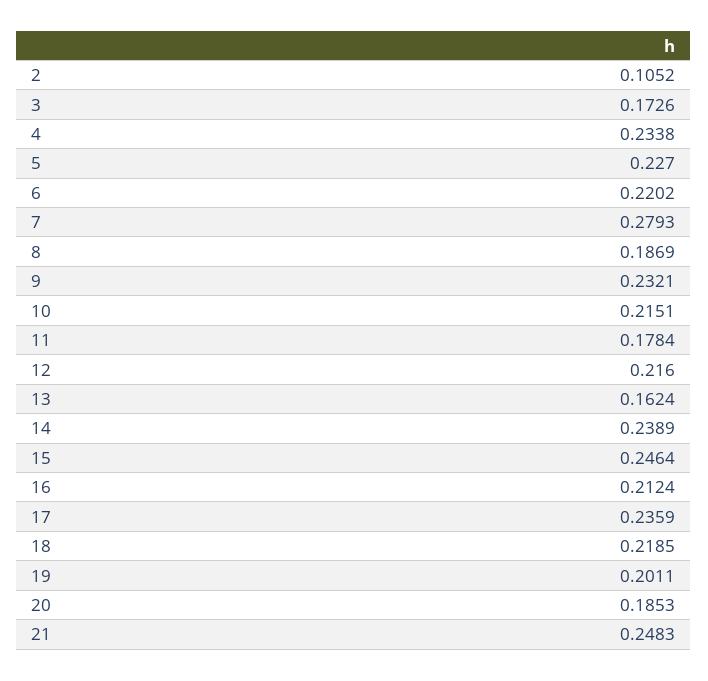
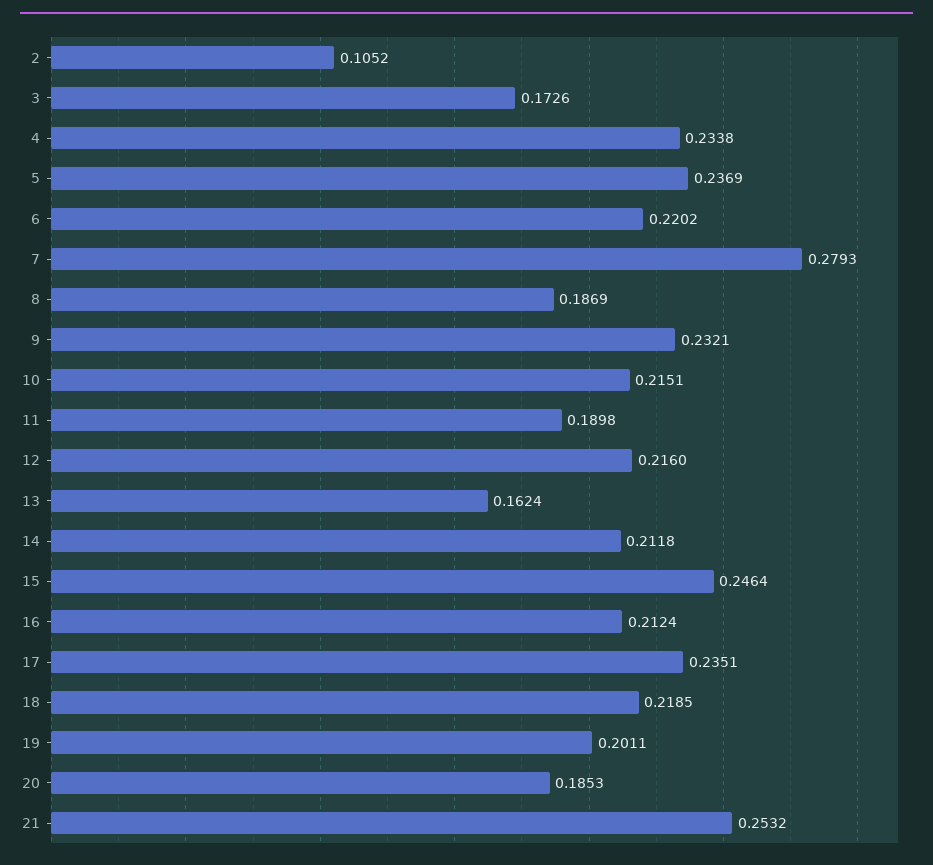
5: 0.227 -> 0.2369
11: 0.1784 -> 0.1898
14: 0.2389 -> 0.2118
17: 0.2359 -> 0.2351
21: 0.2483 -> 0.2532

